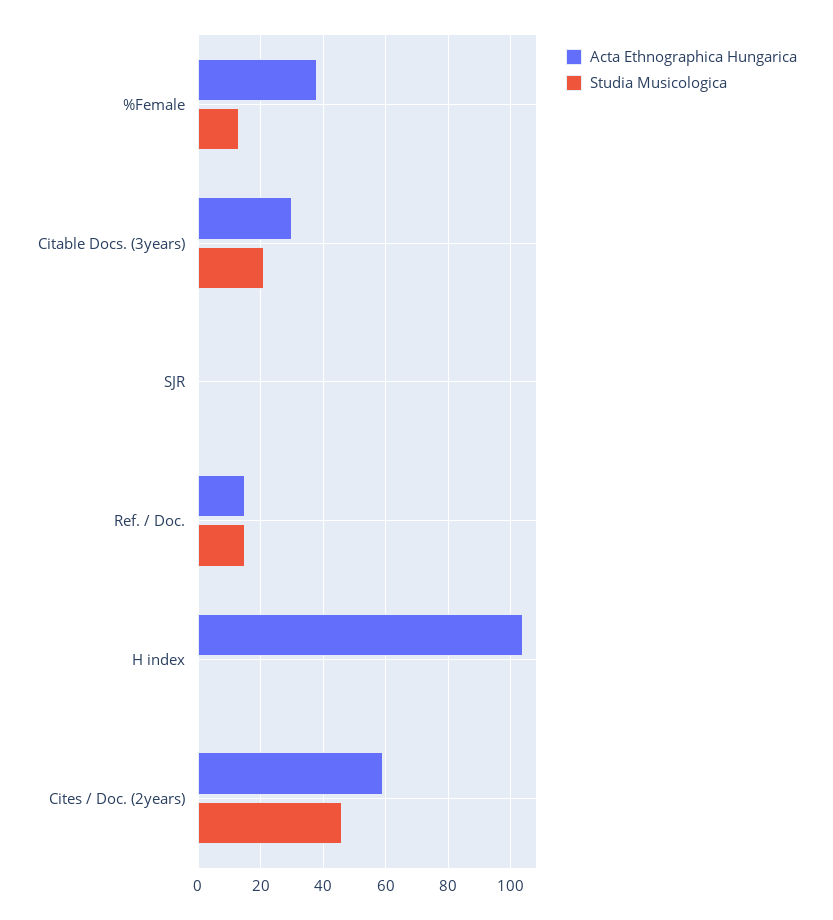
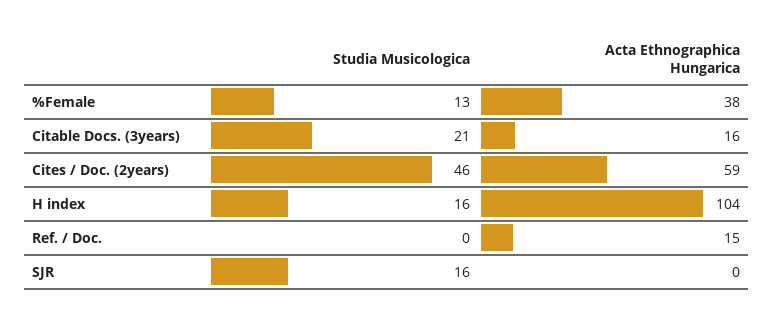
Acta Ethnographica Hungarica, Citable Docs. (3years): 30 -> 16
Studia Musicologica, SJR: 0 -> 16
Studia Musicologica, Ref. / Doc.: 15 -> 0
Studia Musicologica, H index: 0 -> 16

